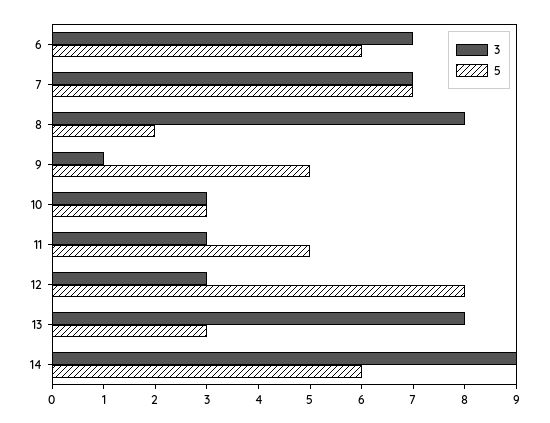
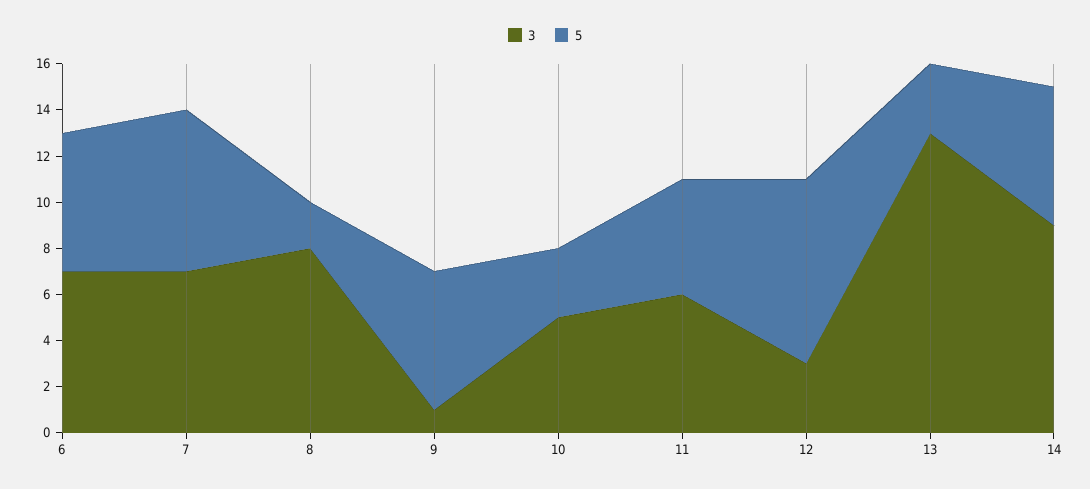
5, 9: 5 -> 6
3, 10: 3 -> 5
3, 11: 3 -> 6
3, 13: 8 -> 13

